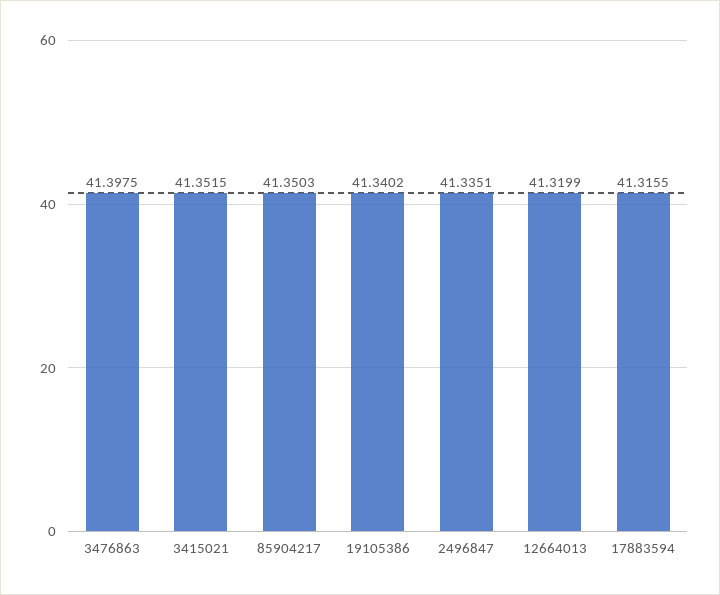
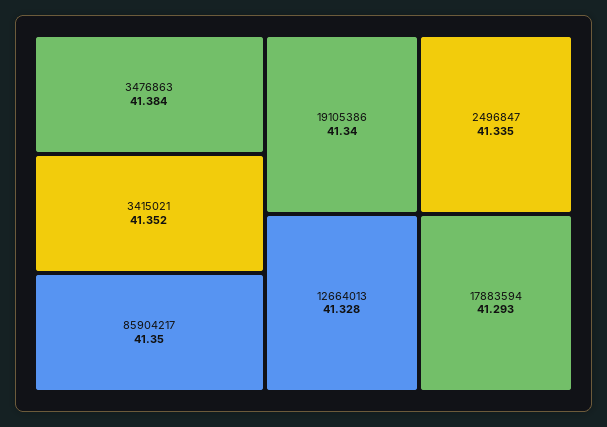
3476863: 41.3975 -> 41.384
12664013: 41.3199 -> 41.328
17883594: 41.3155 -> 41.293

